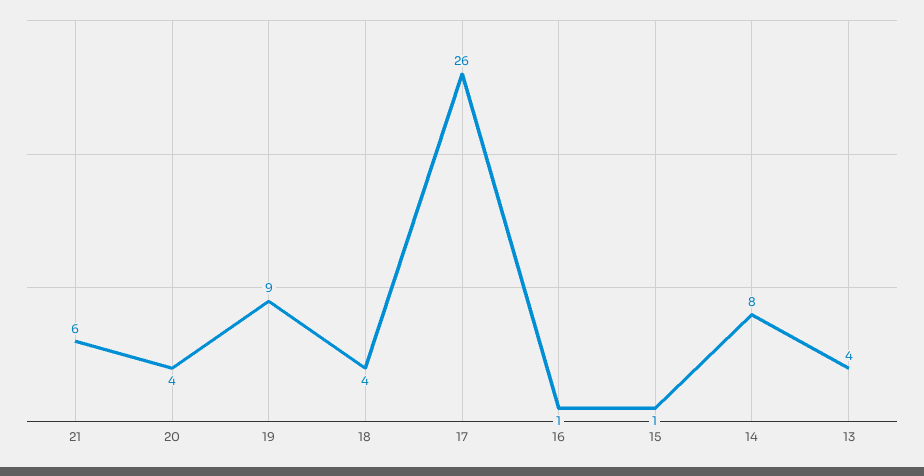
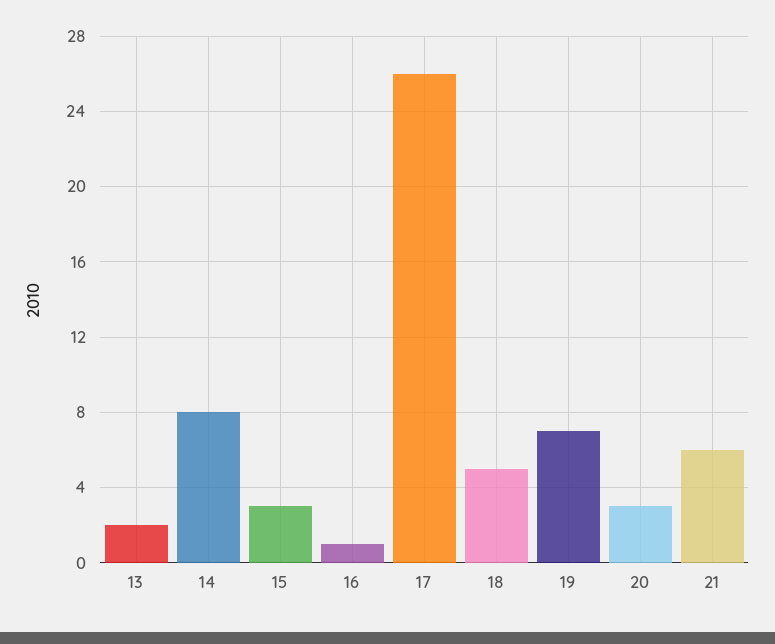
20: 4 -> 3
19: 9 -> 7
18: 4 -> 5
15: 1 -> 3
13: 4 -> 2

